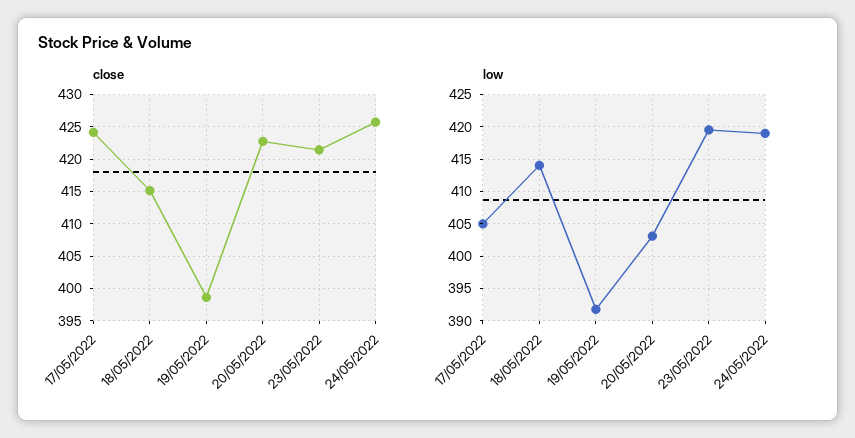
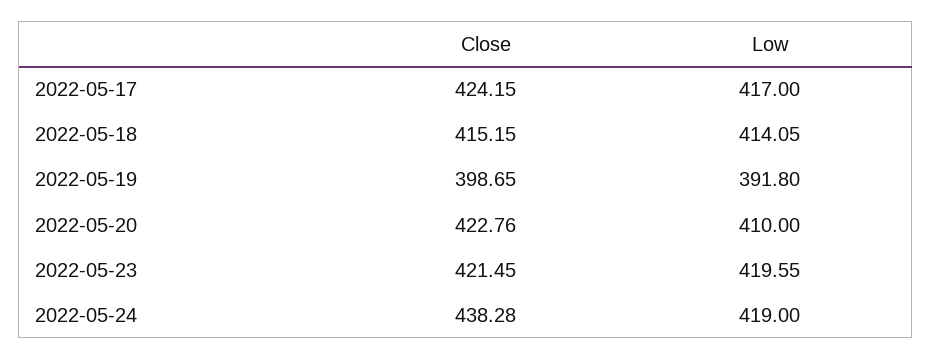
close, 24/05/2022: 426 -> 438.28
low, 17/05/2022: 405 -> 417
low, 20/05/2022: 403 -> 410

